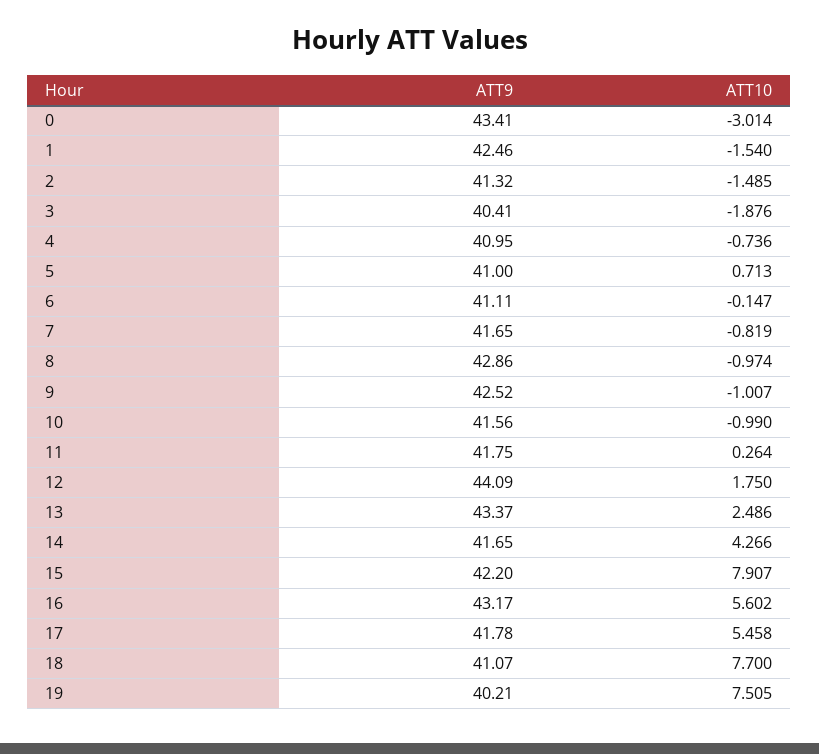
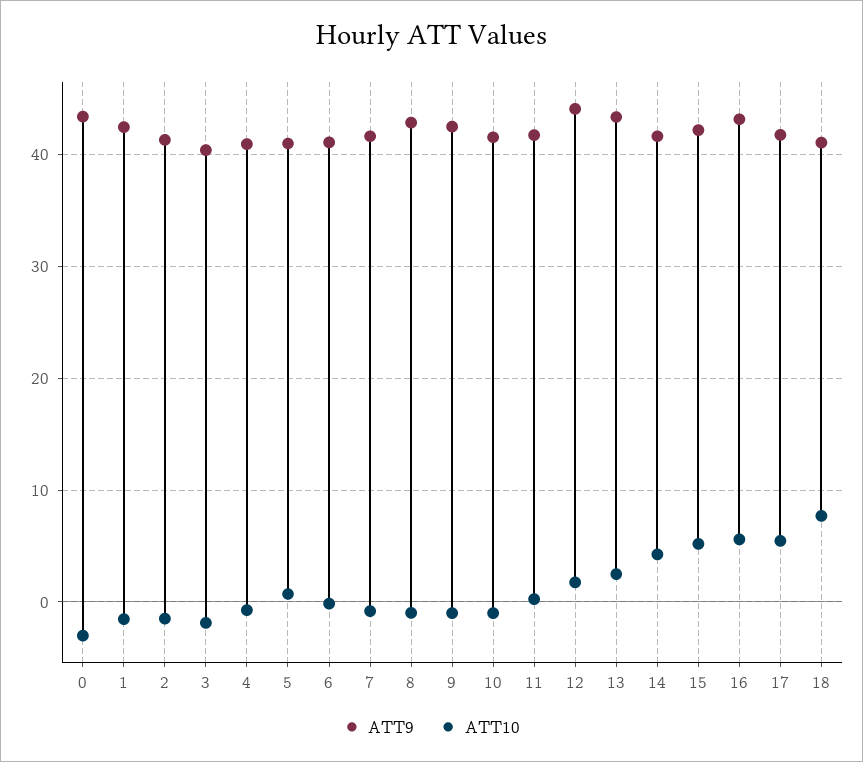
ATT10, 15: 7.907 -> 5
ATT9, 19: 40.21 -> none
ATT10, 19: 7.505 -> none

